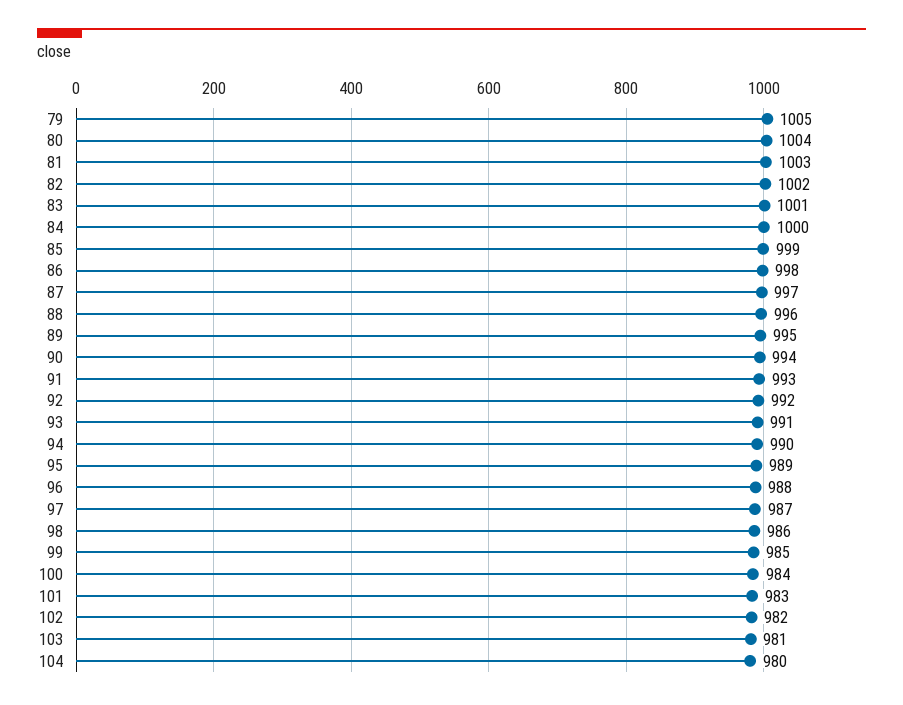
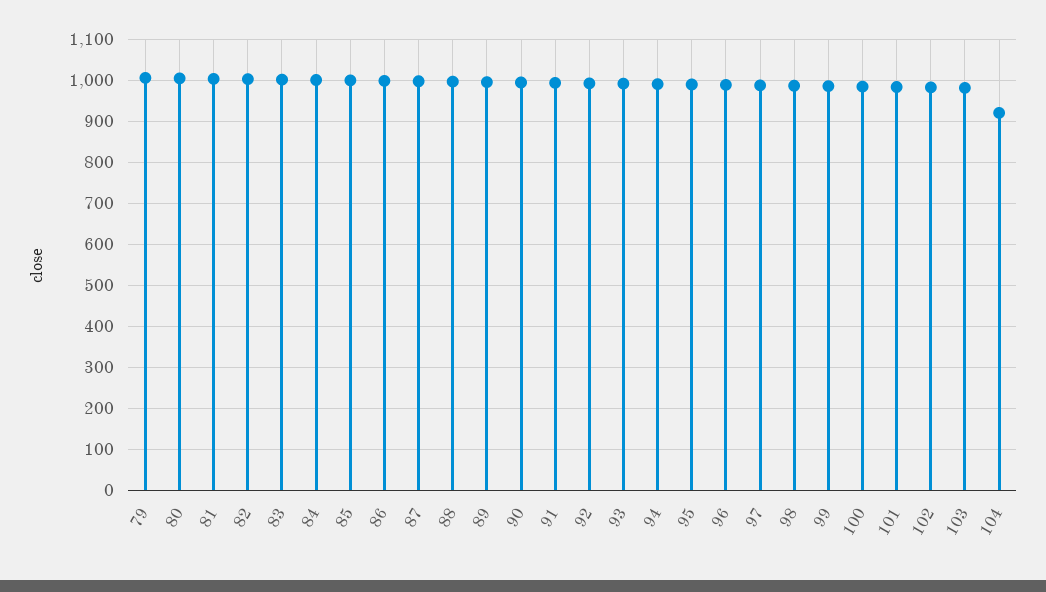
104: 980 -> 920

